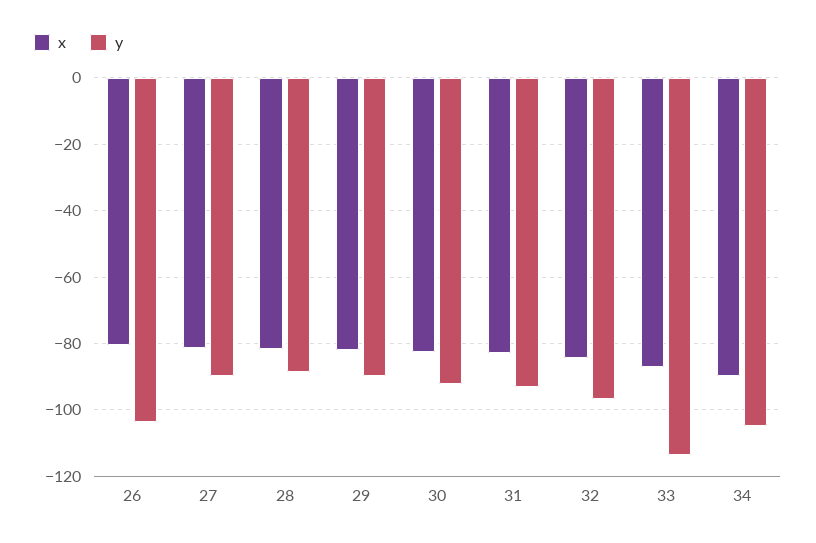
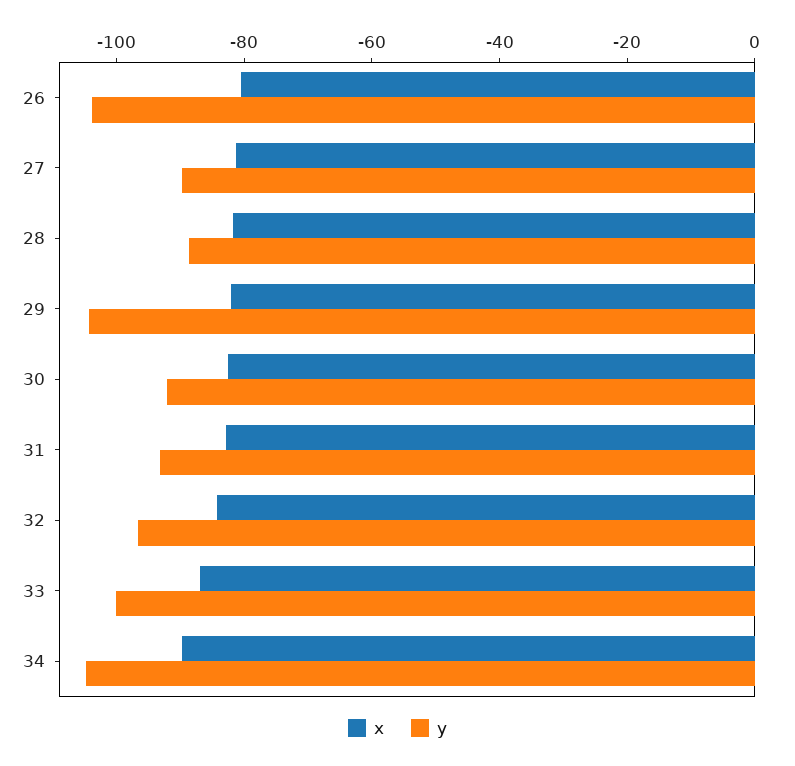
y, 29: -90 -> -105
y, 33: -114 -> -100

